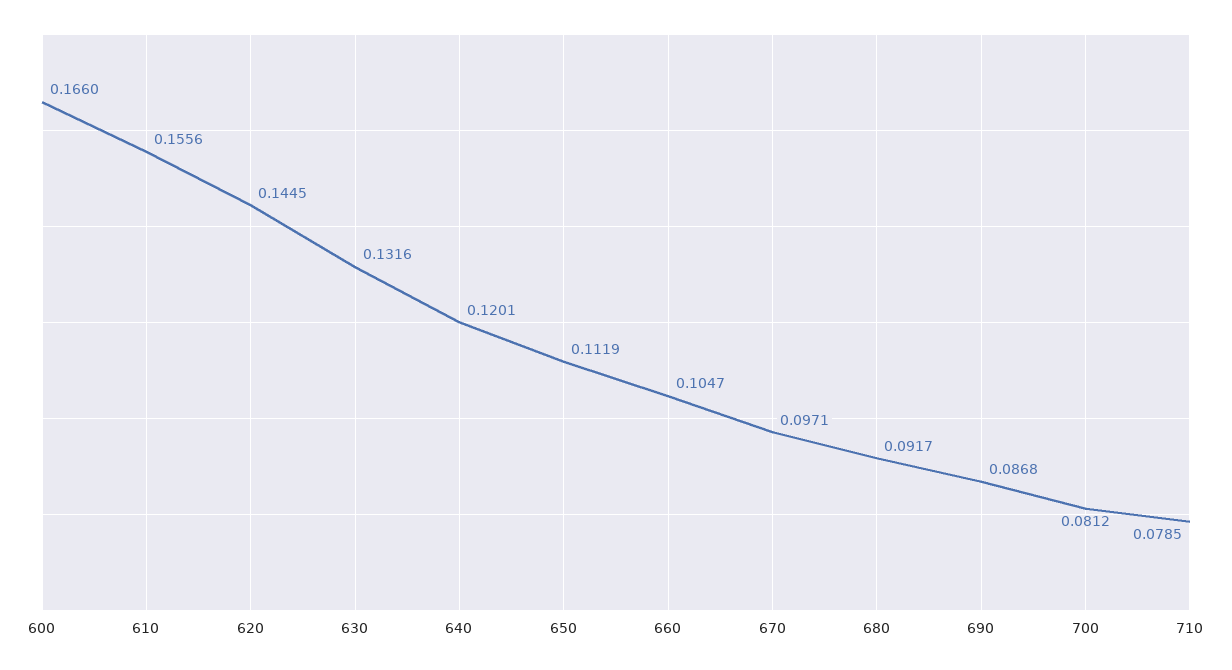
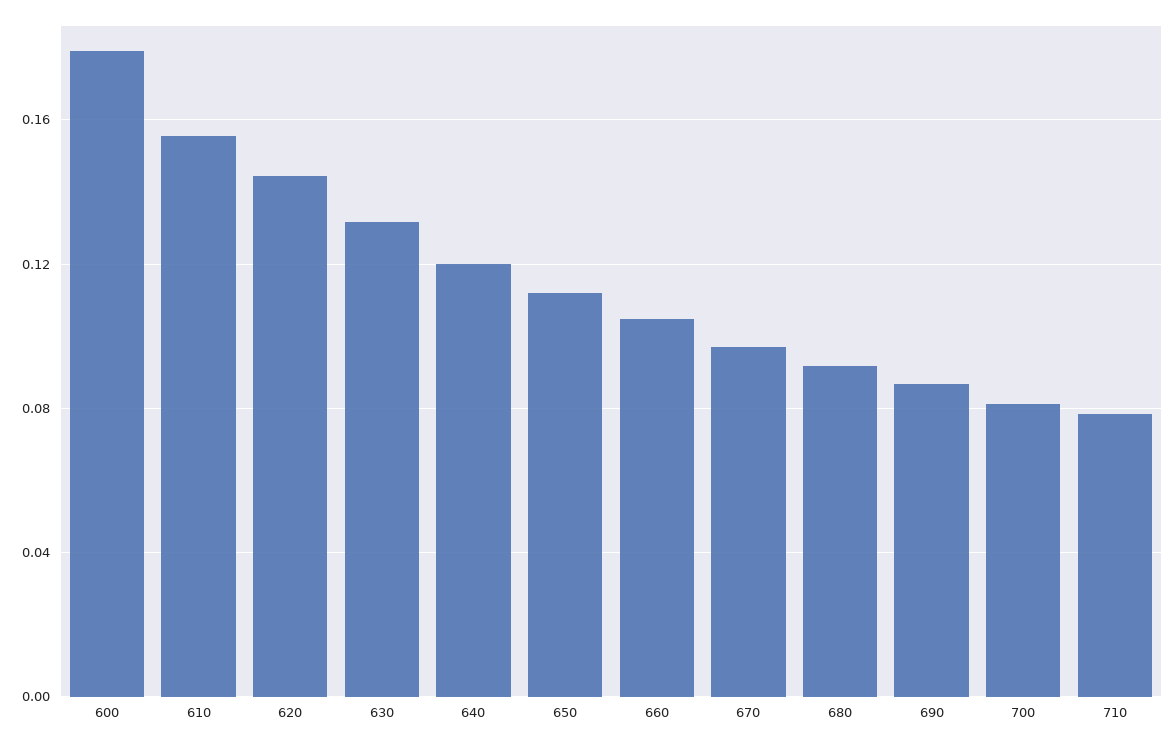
600: 0.166 -> 0.18

